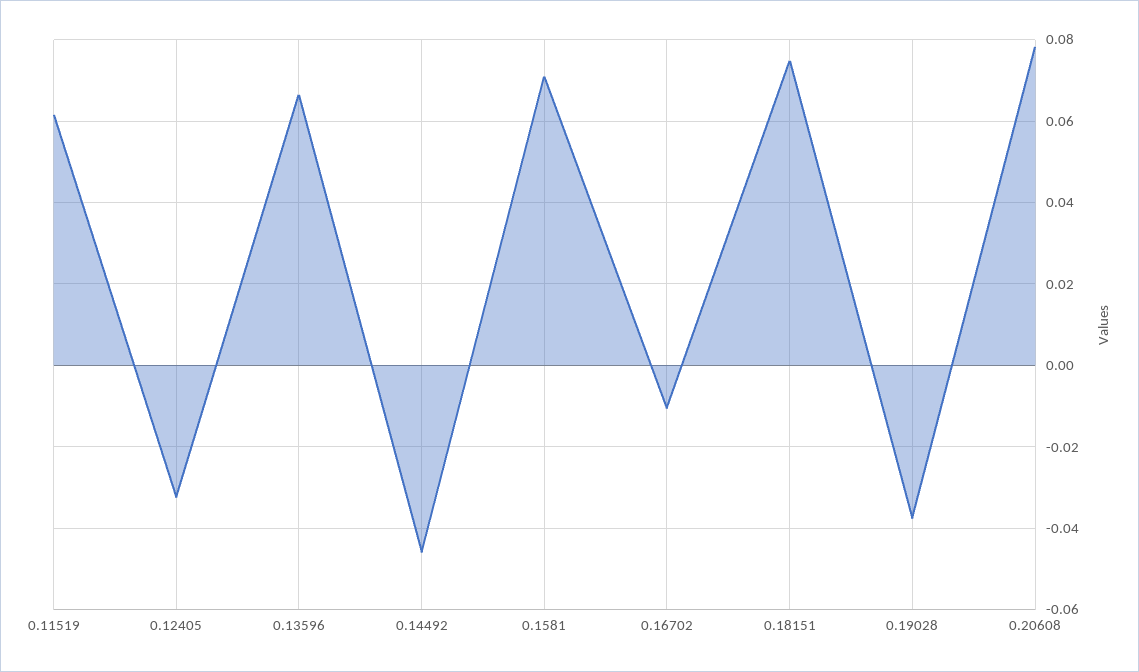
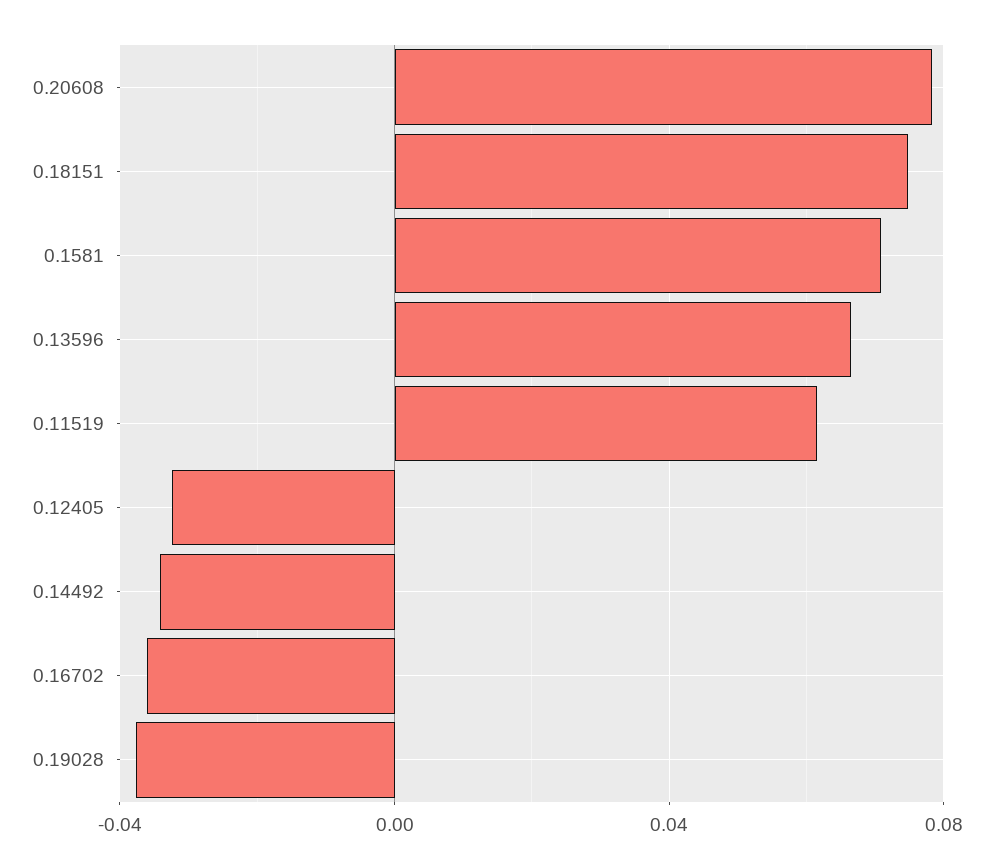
0.14492: -0.046 -> -0.035
0.16702: -0.01 -> -0.035

